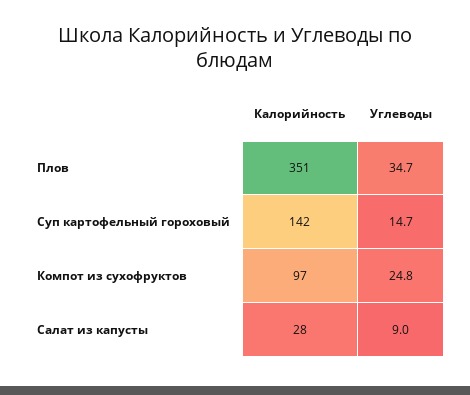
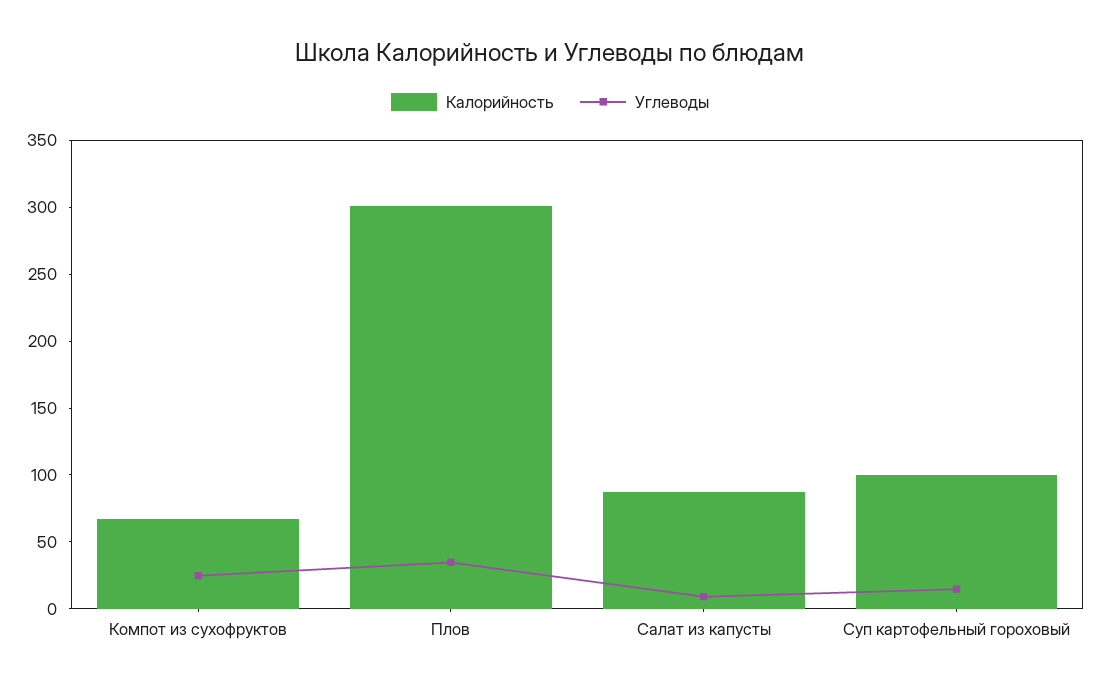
Калорийность, Плов: 351 -> 300
Калорийность, Суп картофельный гороховый: 142 -> 100
Калорийность, Компот из сухофруктов: 97 -> 70
Калорийность, Салат из капусты: 28 -> 90

